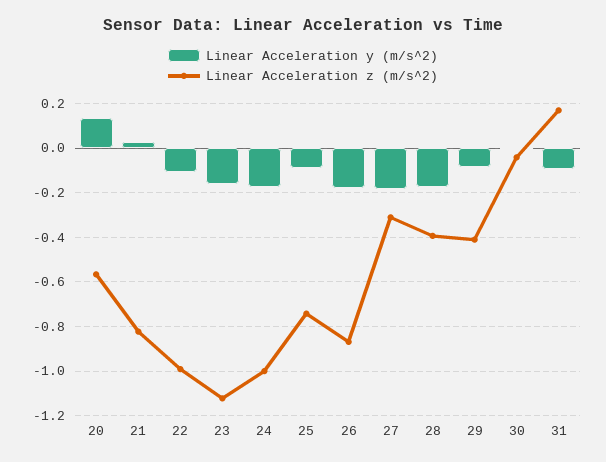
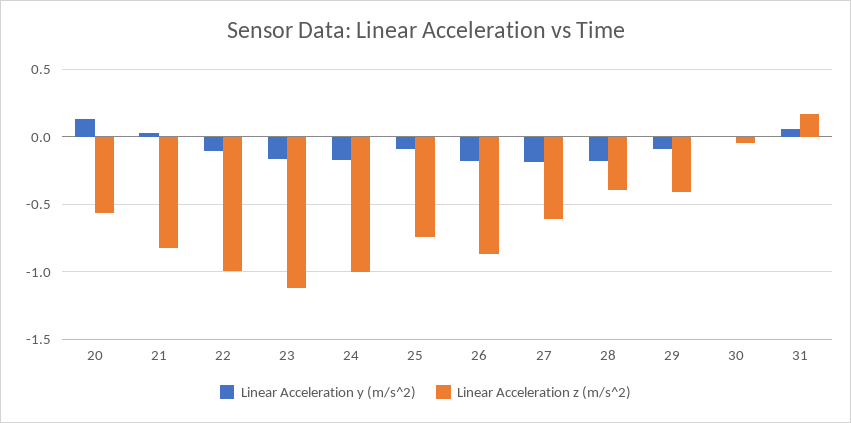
Linear Acceleration z (m/s^2), 27: -0.3 -> -0.6
Linear Acceleration y (m/s^2), 31: -0.1 -> 0.05

